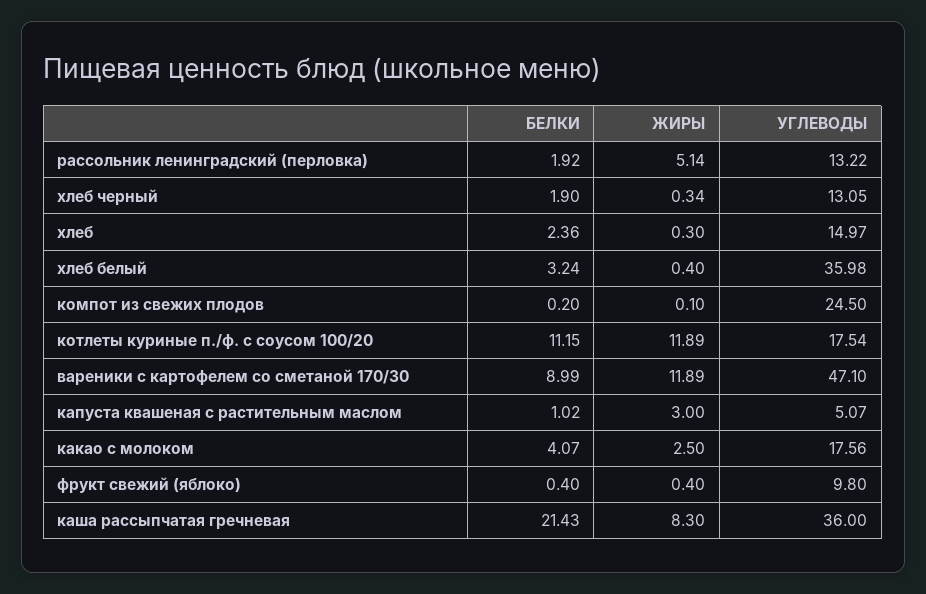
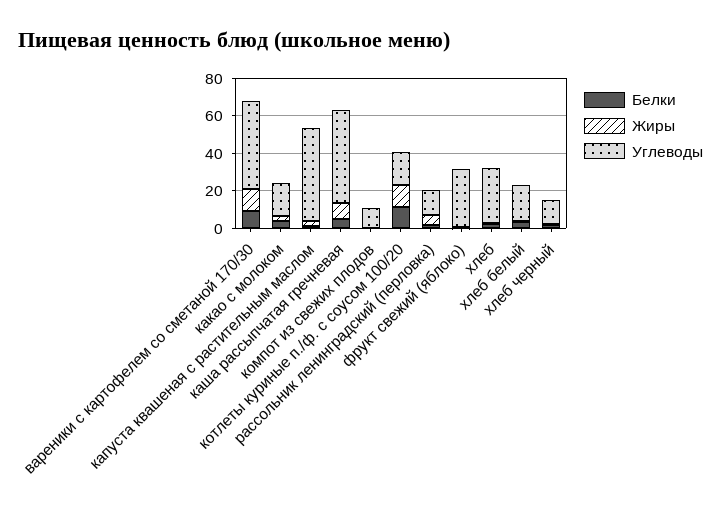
УГЛЕВОДЫ, хлеб: 14.97 -> 30
УГЛЕВОДЫ, хлеб белый: 35.98 -> 20
УГЛЕВОДЫ, компот из свежих плодов: 24.5 -> 10
УГЛЕВОДЫ, капуста квашеная с растительным маслом: 5.07 -> 50
УГЛЕВОДЫ, фрукт свежий (яблоко): 9.8 -> 30
БЕЛКИ, каша рассыпчатая гречневая: 21.43 -> 5
УГЛЕВОДЫ, каша рассыпчатая гречневая: 36 -> 50

